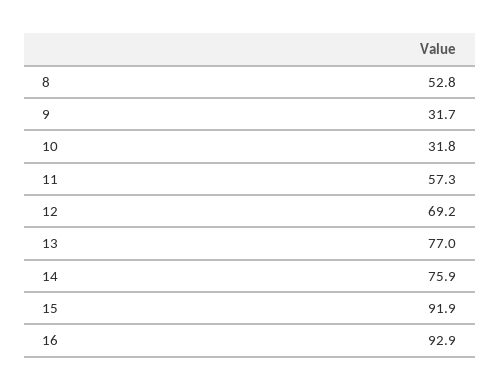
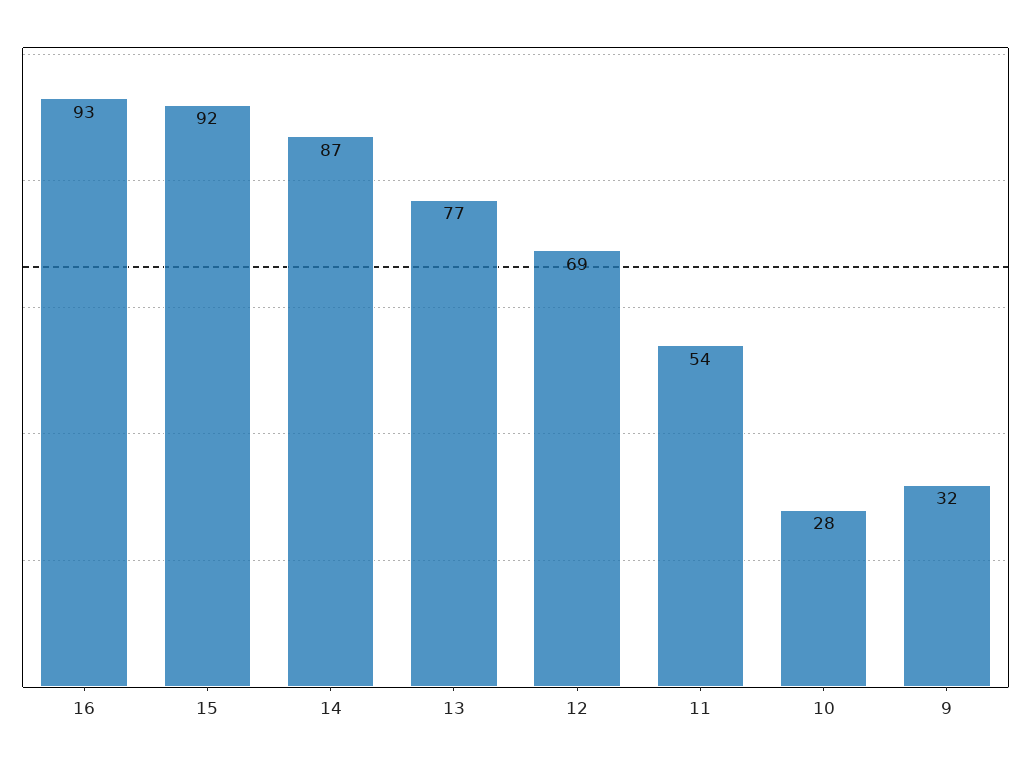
8: 52.8 -> none
10: 31.8 -> 28
11: 57.3 -> 54
14: 75.9 -> 87

